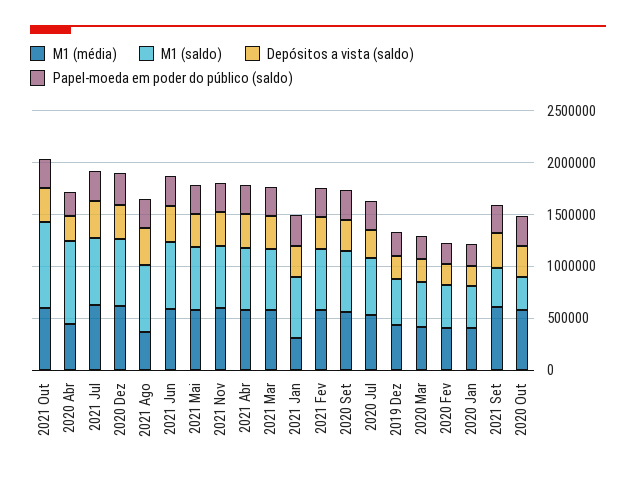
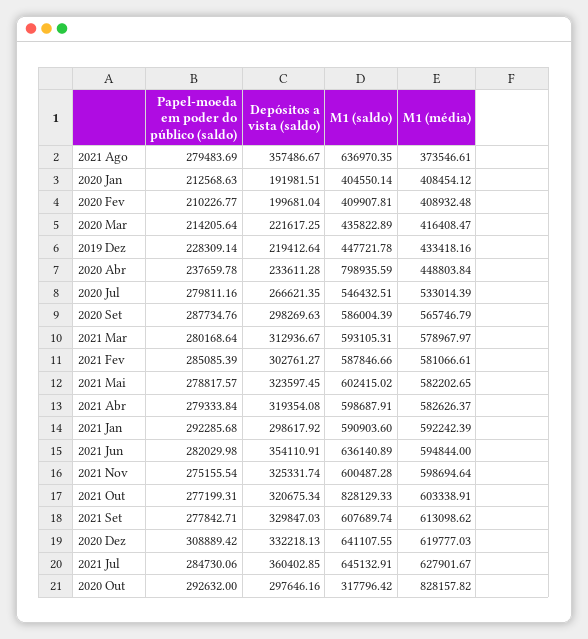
M1 (média), 2021 Jan: 300000 -> 592242.39
M1 (saldo), 2021 Set: 400000 -> 607689.74
M1 (média), 2020 Out: 600000 -> 828157.82

